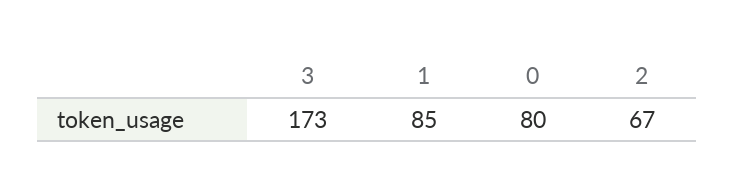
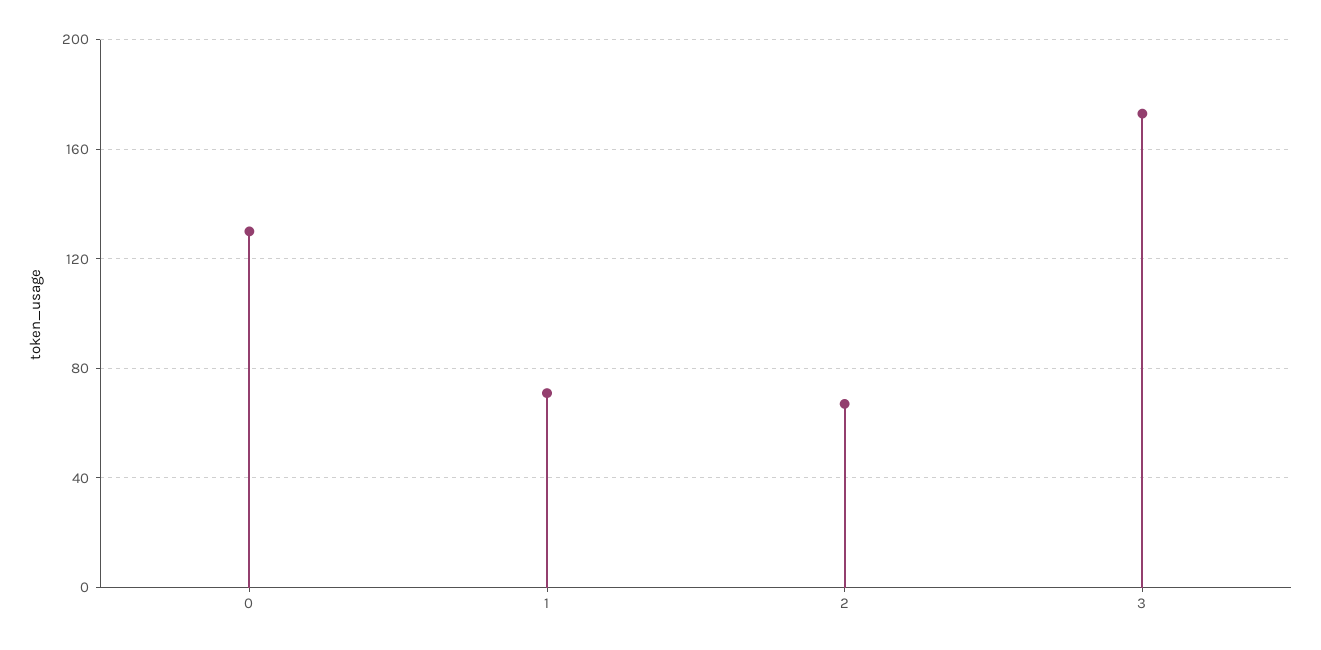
1: 85 -> 70
0: 80 -> 130

